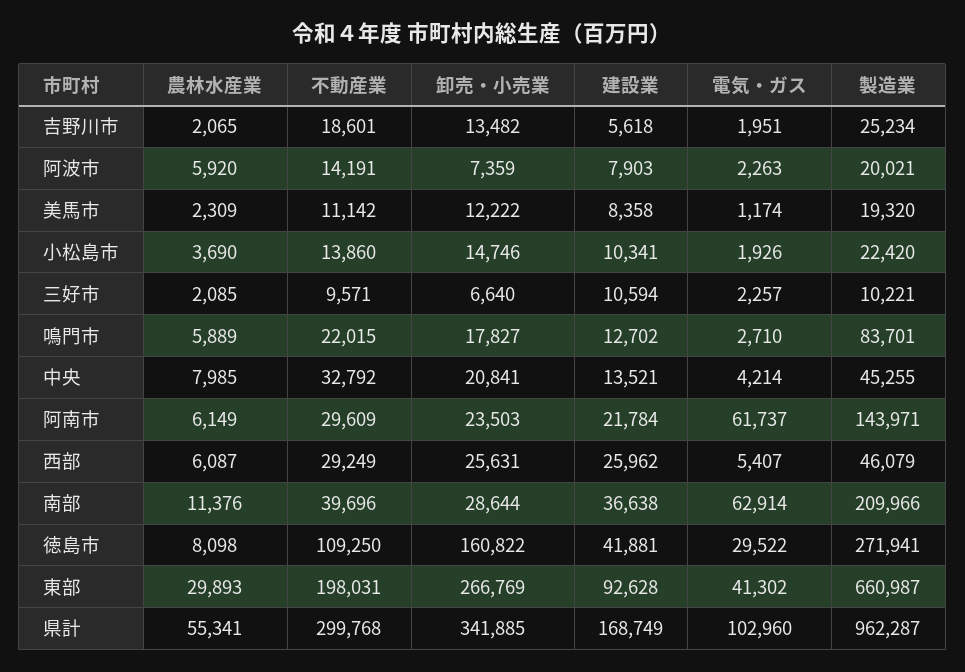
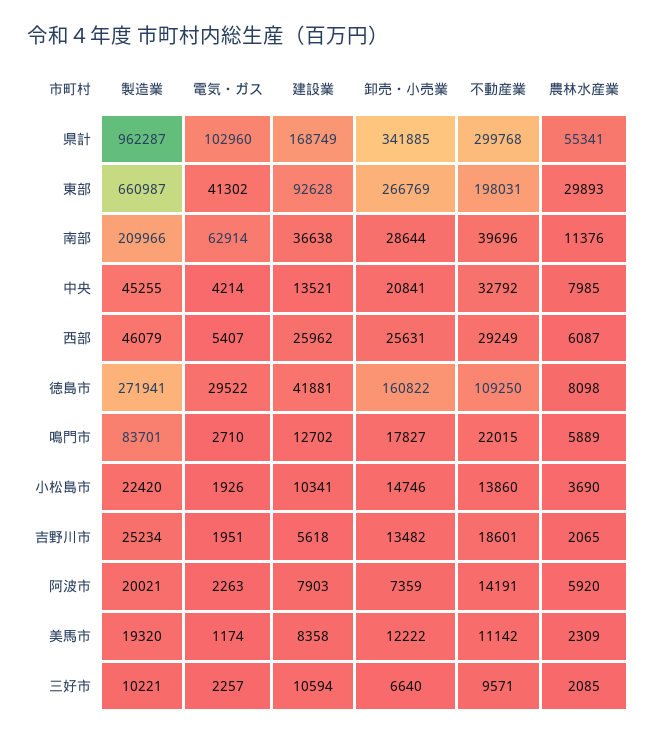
農林水産業, 阿南市: 6149 -> none
不動産業, 阿南市: 29609 -> none
卸売・小売業, 阿南市: 23503 -> none
建設業, 阿南市: 21784 -> none
電気・ガス, 阿南市: 61737 -> none
製造業, 阿南市: 143971 -> none

